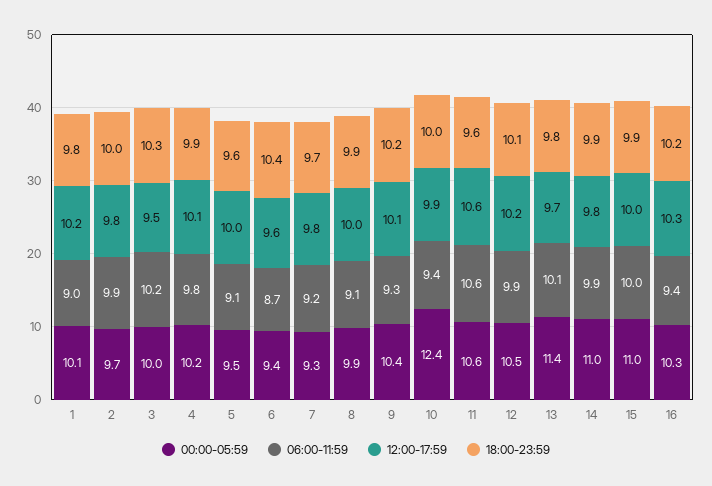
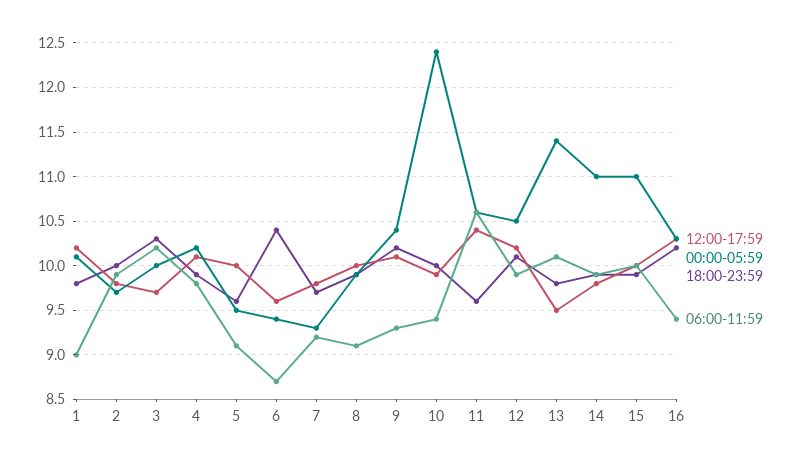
12:00-17:59, 3: 9.5 -> 9.7
12:00-17:59, 11: 10.6 -> 10.4
12:00-17:59, 13: 9.7 -> 9.5

